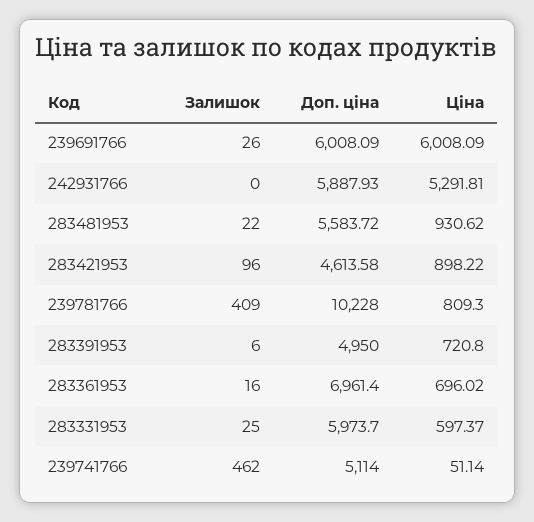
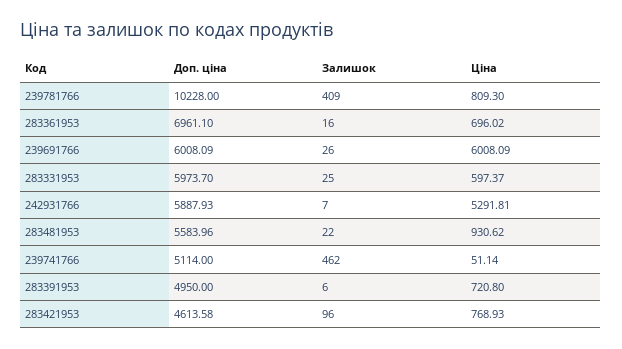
Залишок, 242931766: 0 -> 7
Доп. ціна, 283481953: 5583.72 -> 5583.96
Ціна, 283421953: 898.22 -> 768.93
Доп. ціна, 283361953: 6961.4 -> 6961.1

